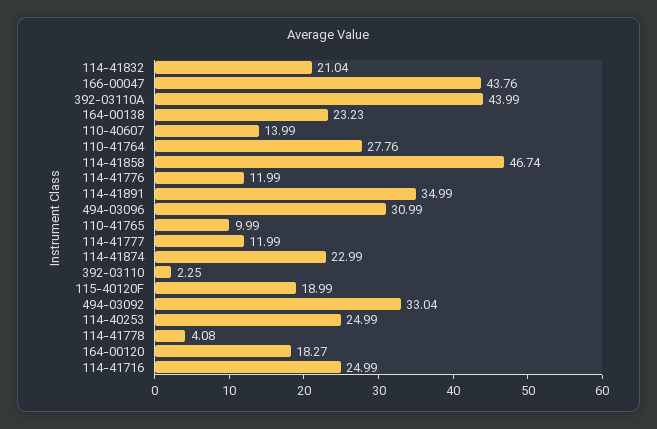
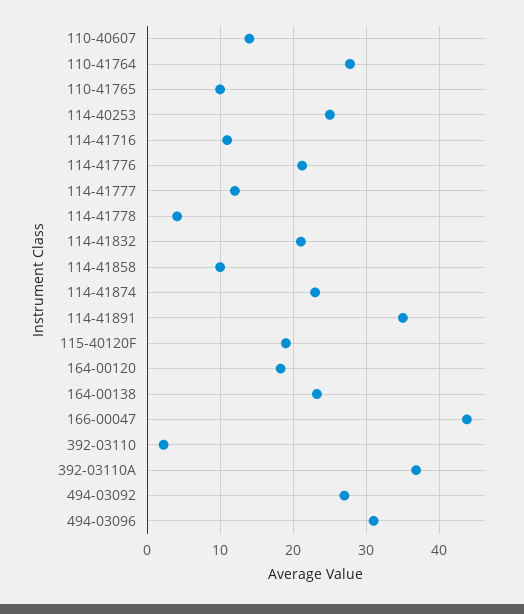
392-03110A: 43.99 -> 37
114-41858: 46.74 -> 10
114-41776: 11.99 -> 21
494-03092: 33.04 -> 27
114-41716: 24.99 -> 11

